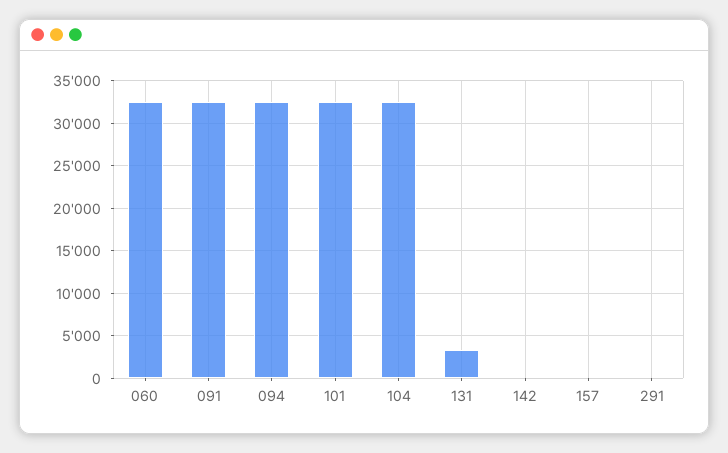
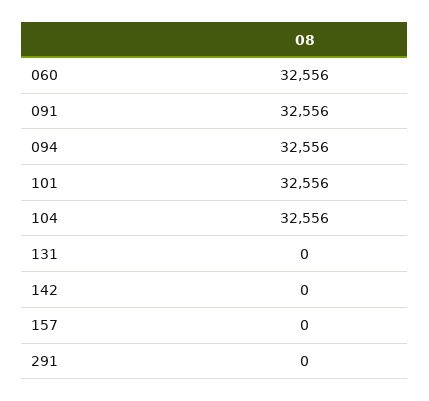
131: 3000 -> 0

